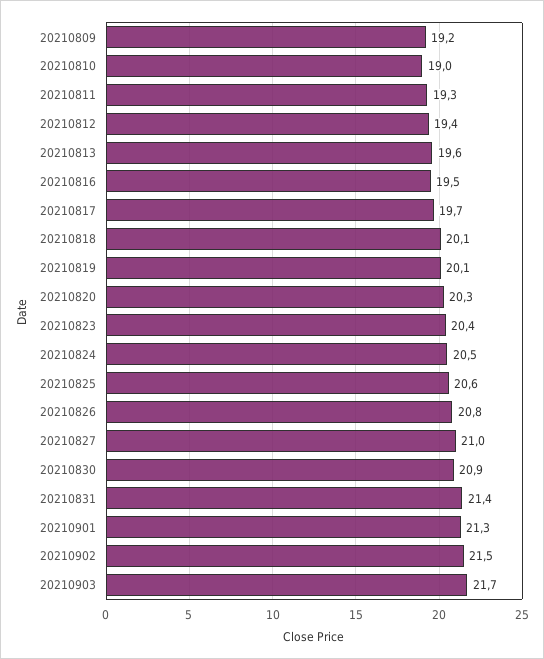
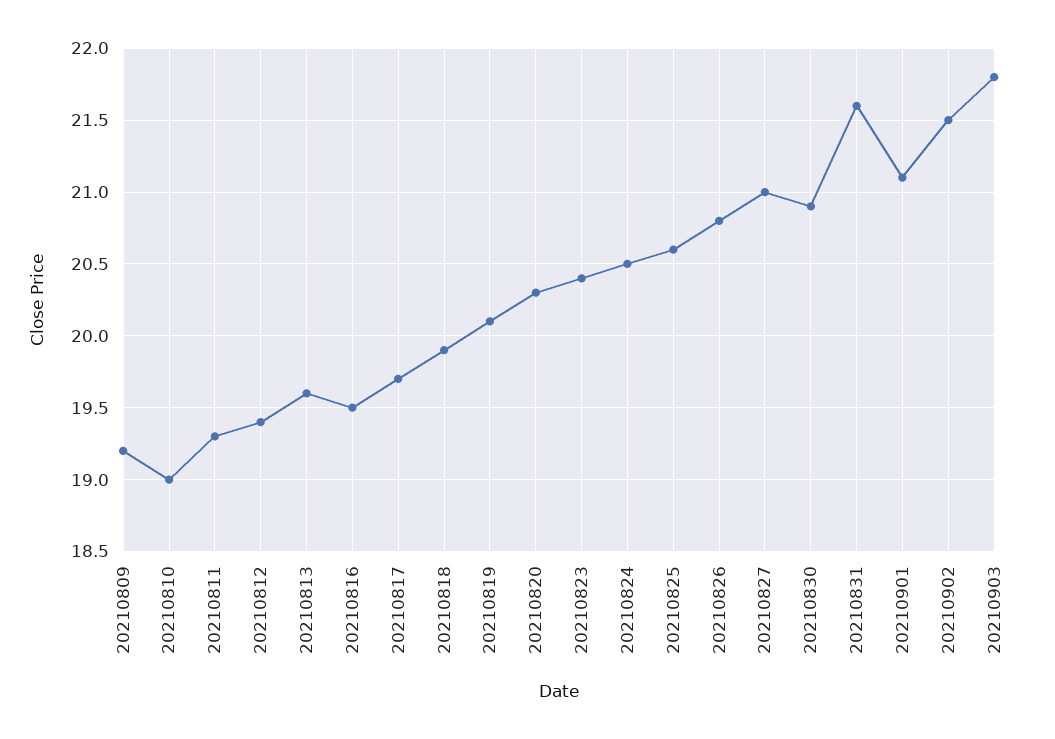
20210818: 20.1 -> 19.9
20210831: 21.4 -> 21.6
20210901: 21.3 -> 21.1
20210903: 21.7 -> 21.8

